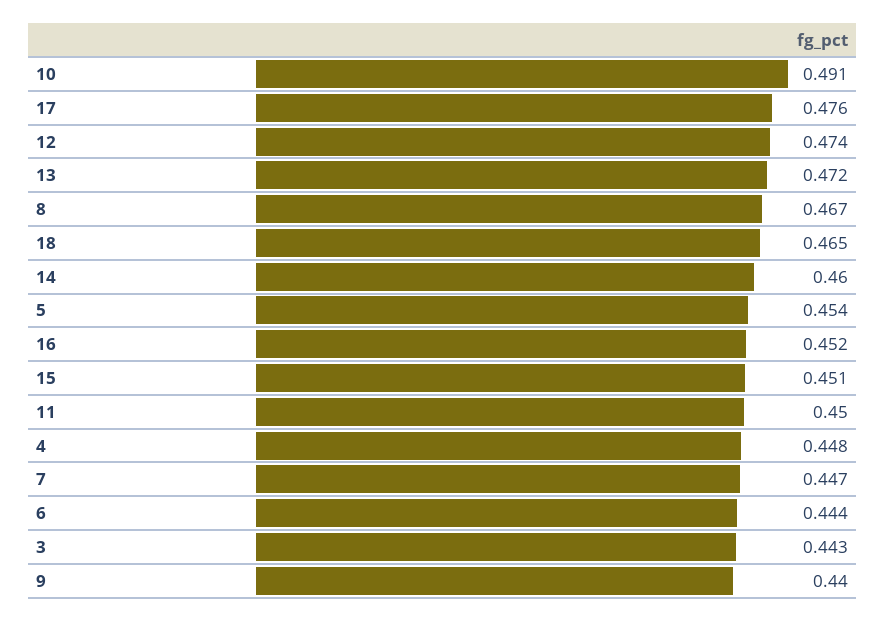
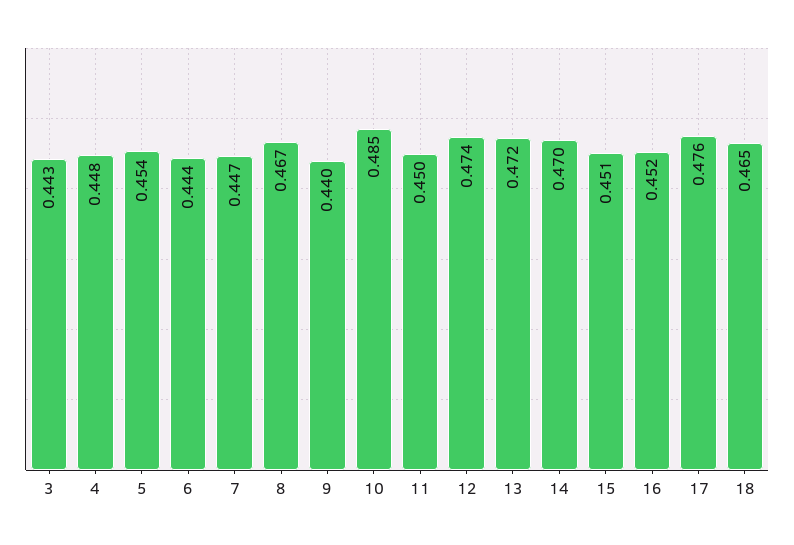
10: 0.491 -> 0.485
14: 0.46 -> 0.47

